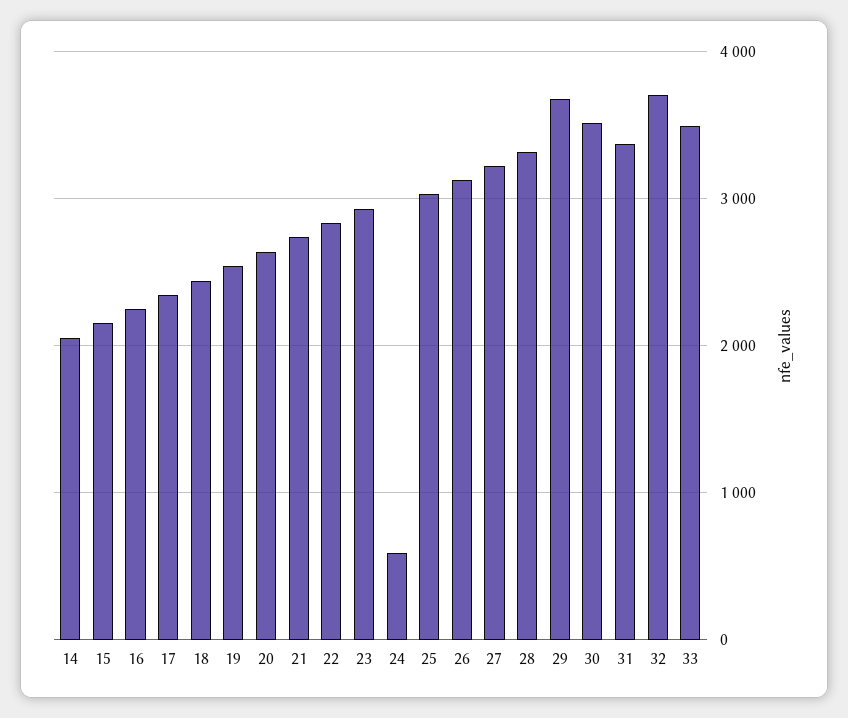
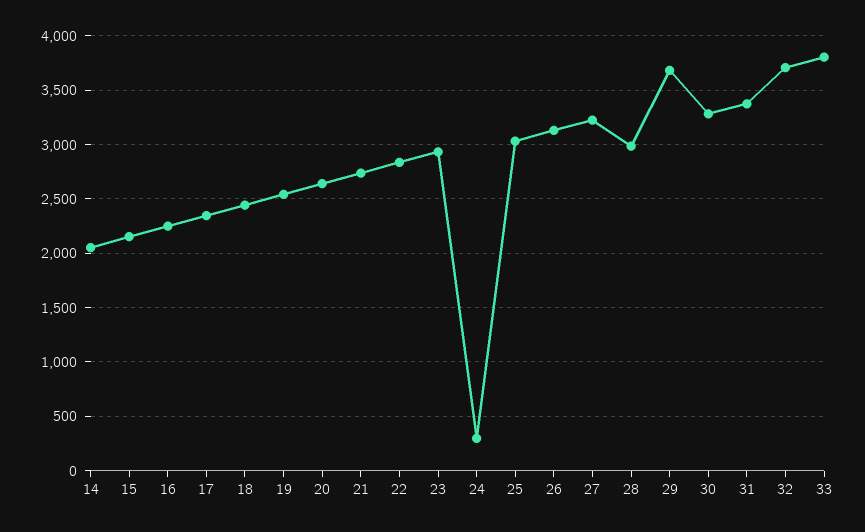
24: 600 -> 300
28: 3300 -> 3000
30: 3500 -> 3300
33: 3500 -> 3800

